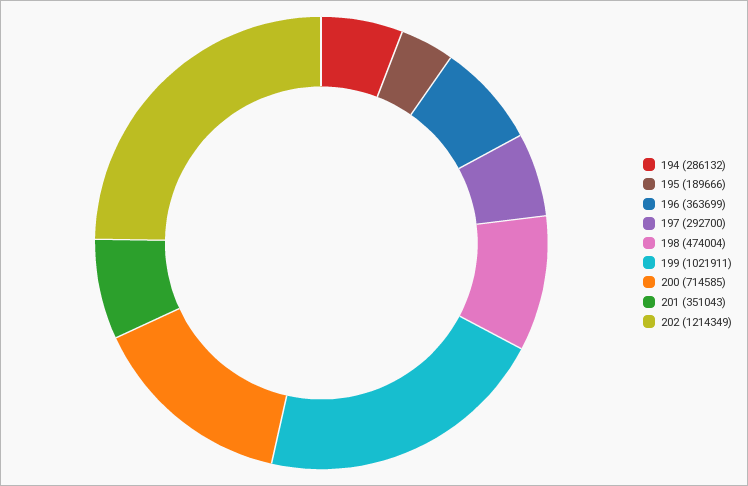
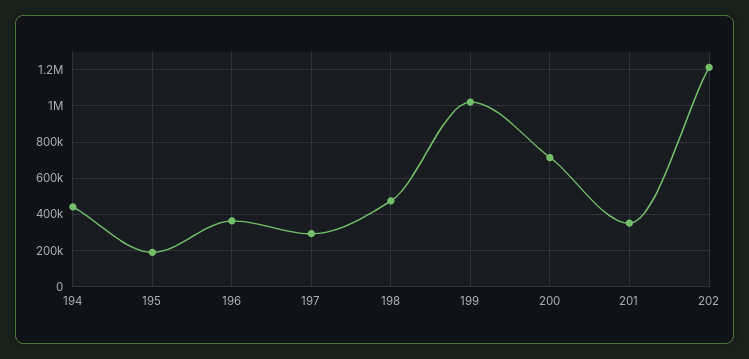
194: 286132 -> 450000

